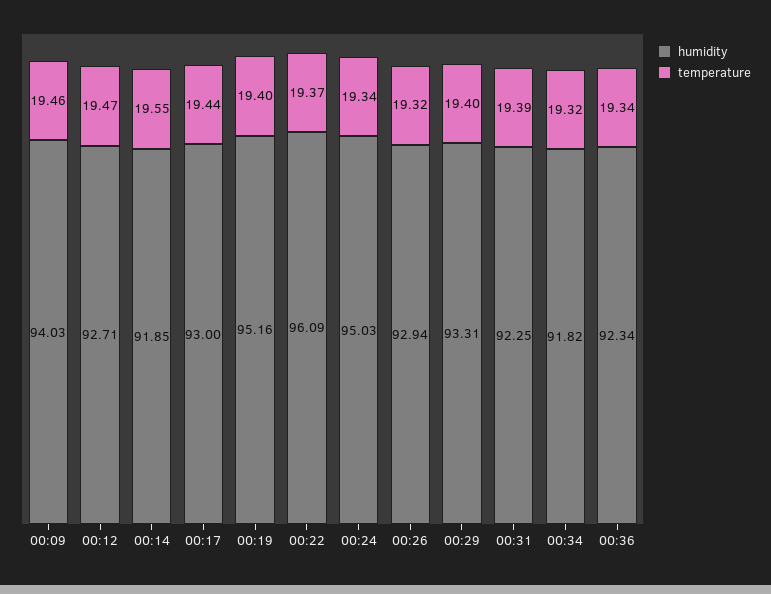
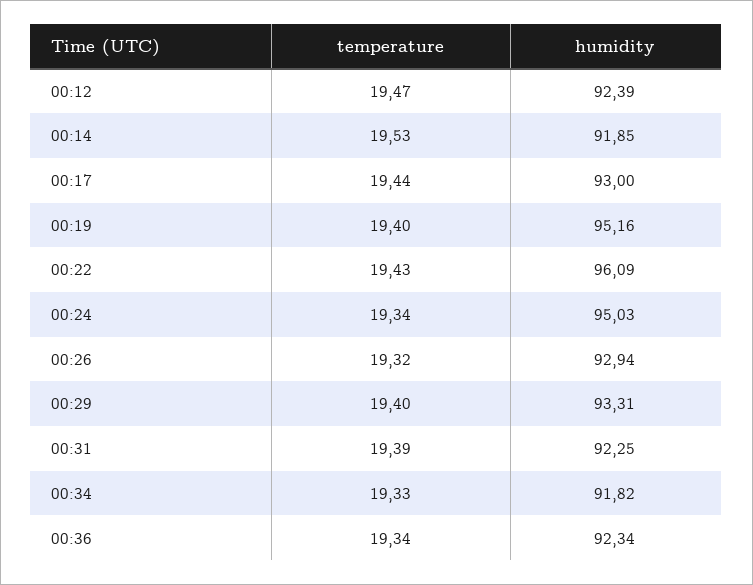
humidity, 00:09: 94.03 -> none
temperature, 00:09: 19.46 -> none
humidity, 00:12: 92.71 -> 92.39
temperature, 00:14: 19.55 -> 19.53
temperature, 00:22: 19.37 -> 19.43
temperature, 00:34: 19.32 -> 19.33

